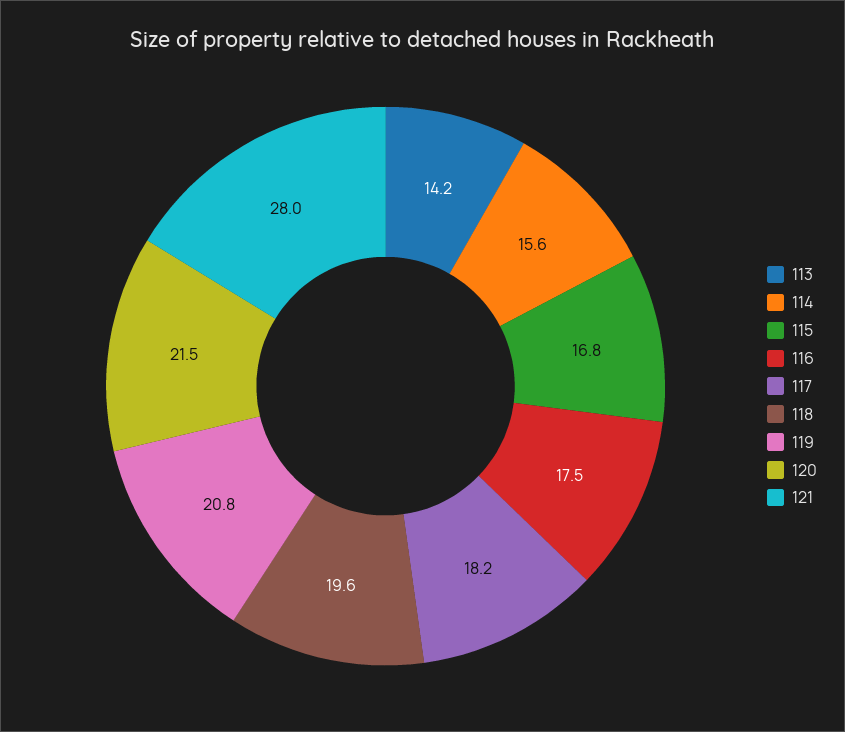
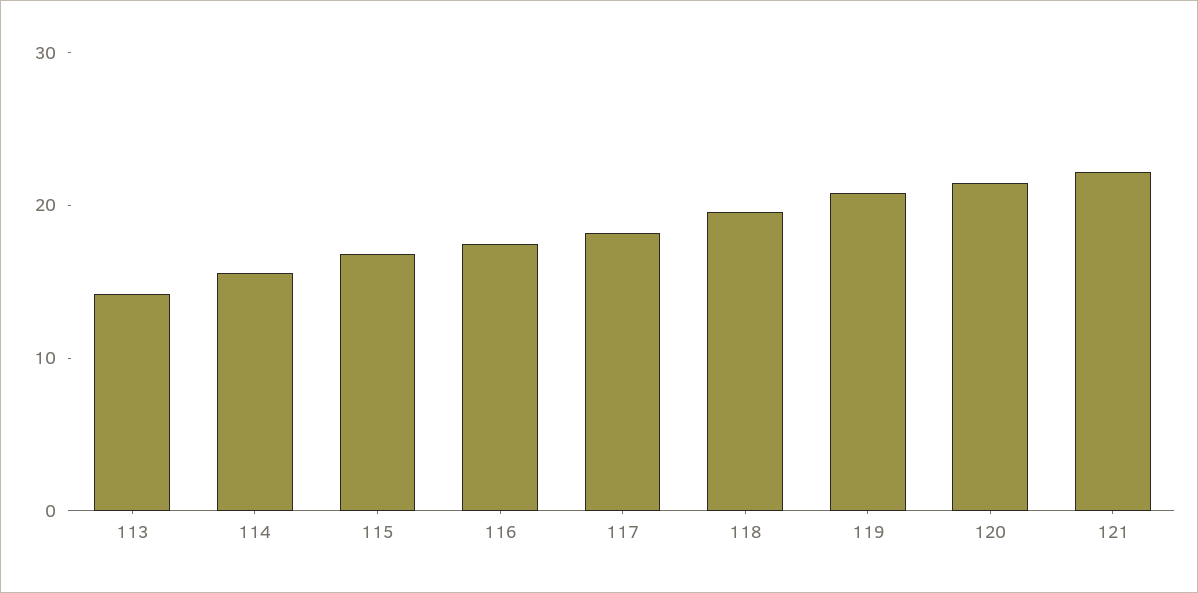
121: 28 -> 22

